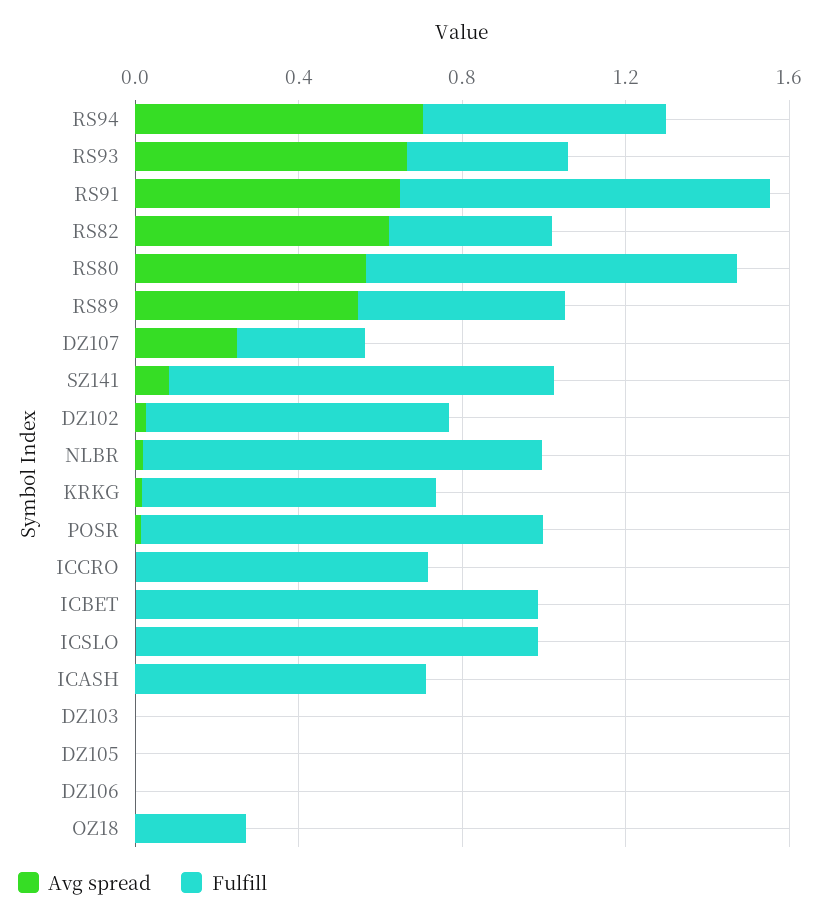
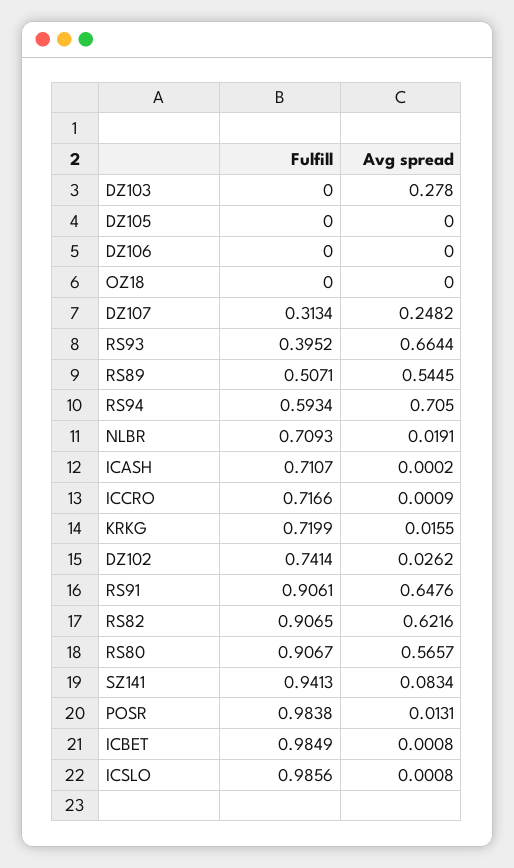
Fulfill, RS82: 0.4 -> 0.9065
Fulfill, NLBR: 1 -> 0.7093
Avg spread, DZ103: 0 -> 0.278
Fulfill, OZ18: 0.3 -> 0

